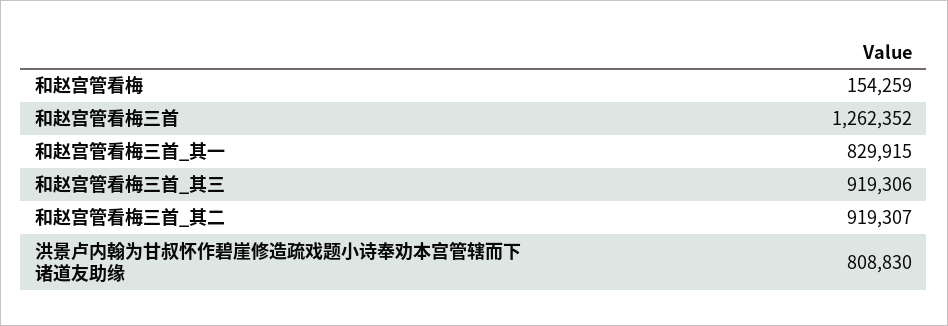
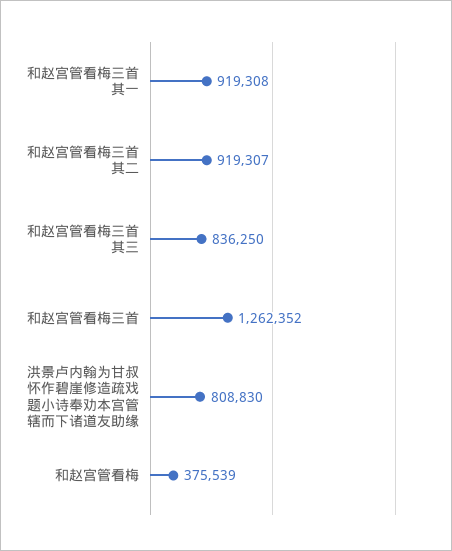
和赵宫管看梅: 154259 -> 375539
和赵宫管看梅三首_其一: 829915 -> 919308
和赵宫管看梅三首_其三: 919306 -> 836250

